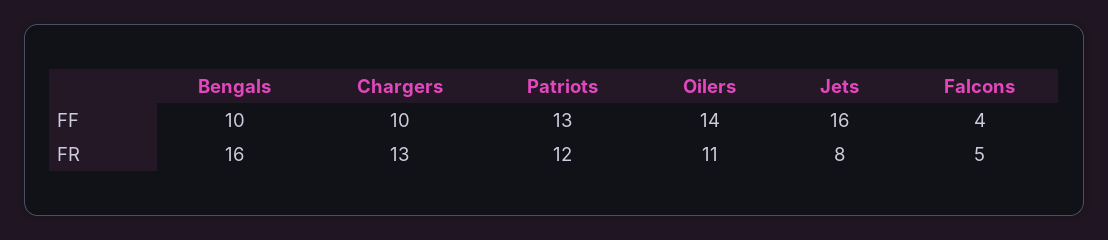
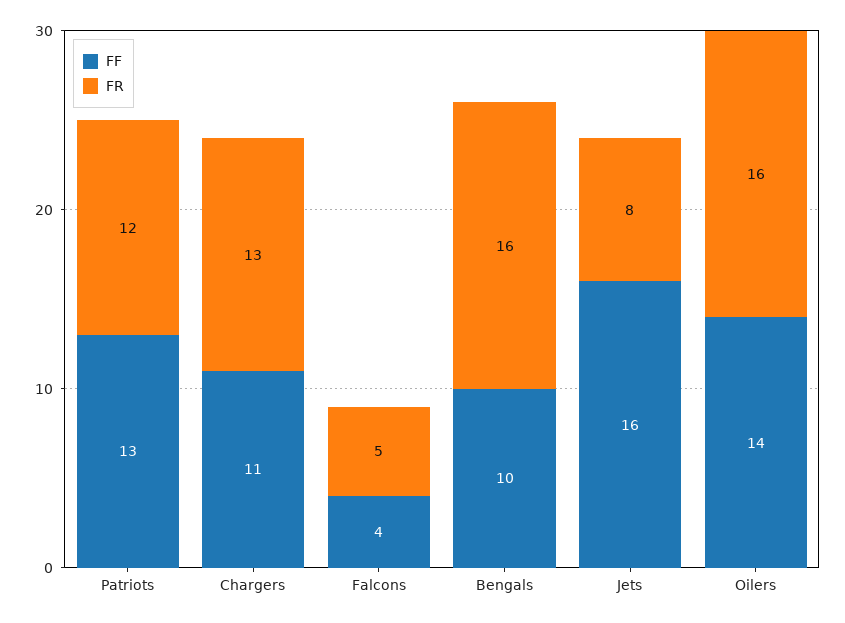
FF, Chargers: 10 -> 11
FR, Oilers: 11 -> 16

